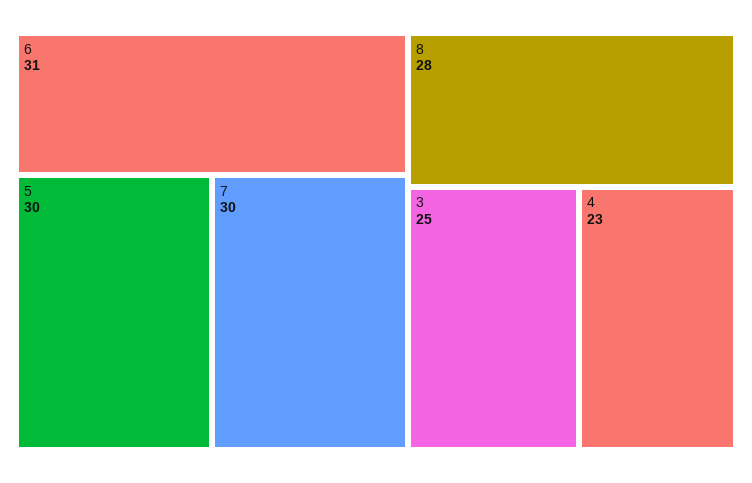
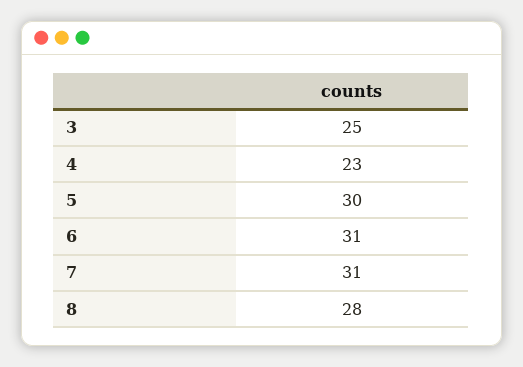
7: 30 -> 31

